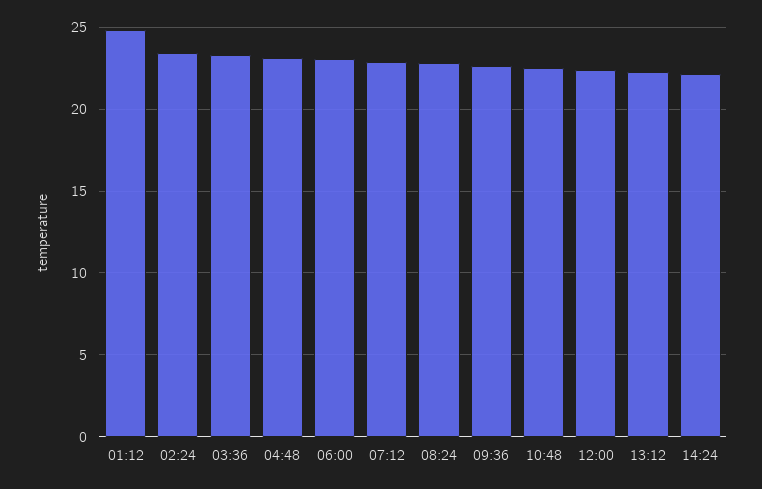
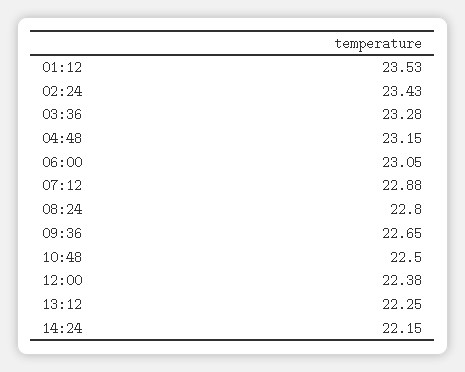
01:12: 25 -> 23.53

